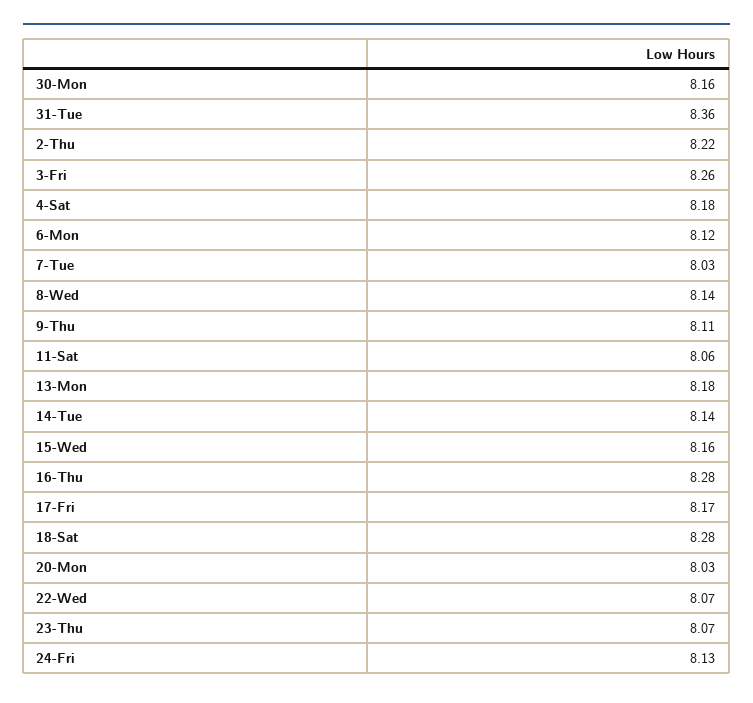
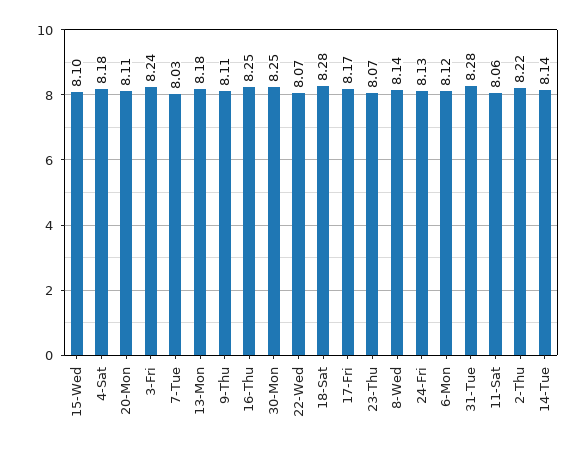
30-Mon: 8.16 -> 8.25
31-Tue: 8.36 -> 8.28
3-Fri: 8.26 -> 8.24
15-Wed: 8.16 -> 8.1
16-Thu: 8.28 -> 8.25
20-Mon: 8.03 -> 8.11

